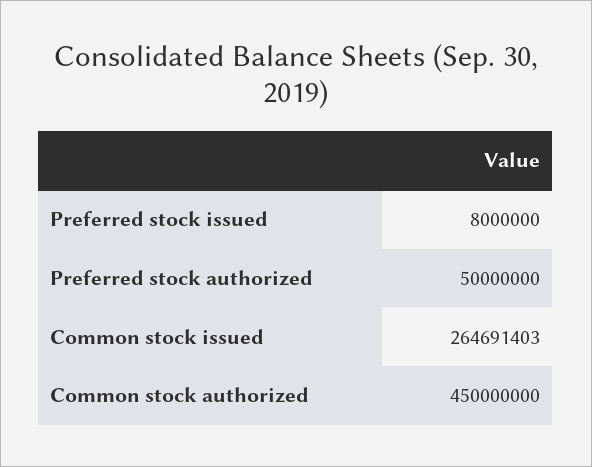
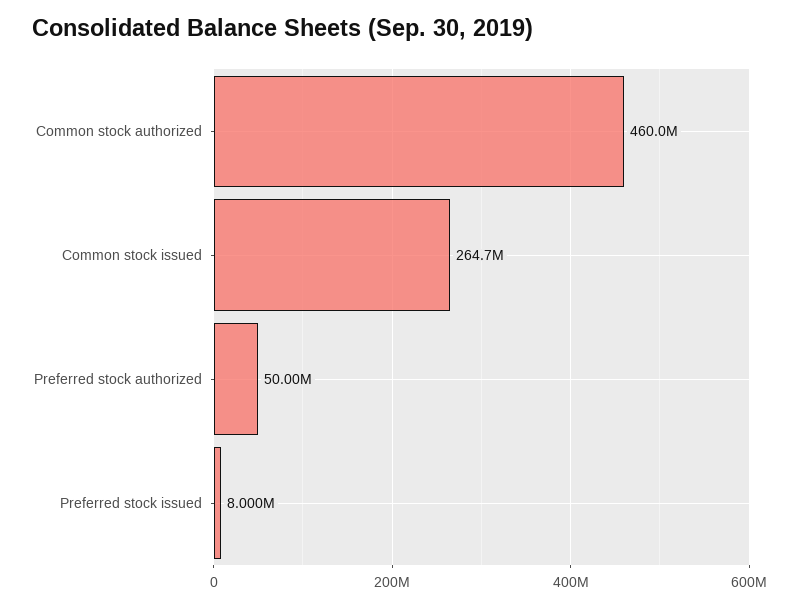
Common stock authorized: 450000000 -> 460000000

